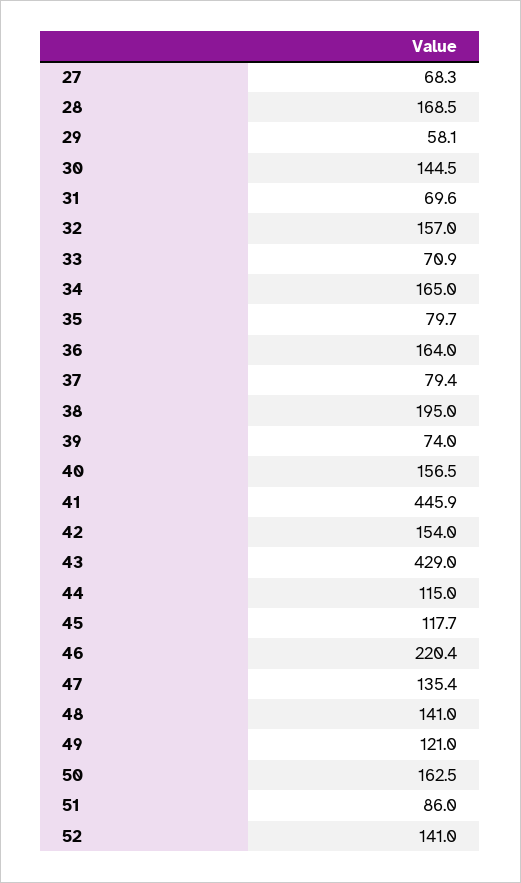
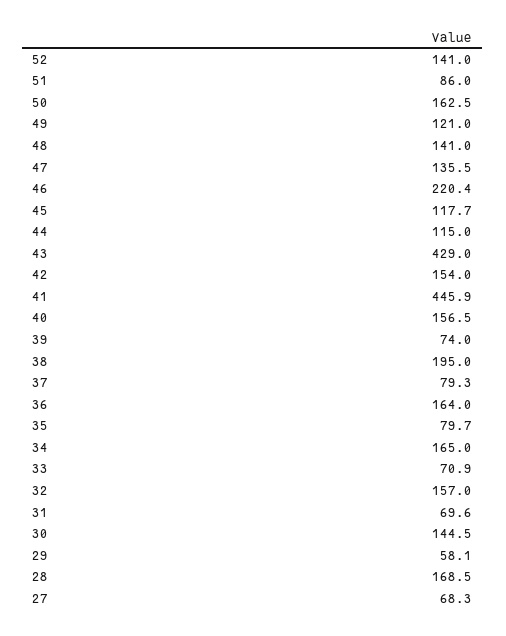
37: 79.4 -> 79.3
47: 135.4 -> 135.5

